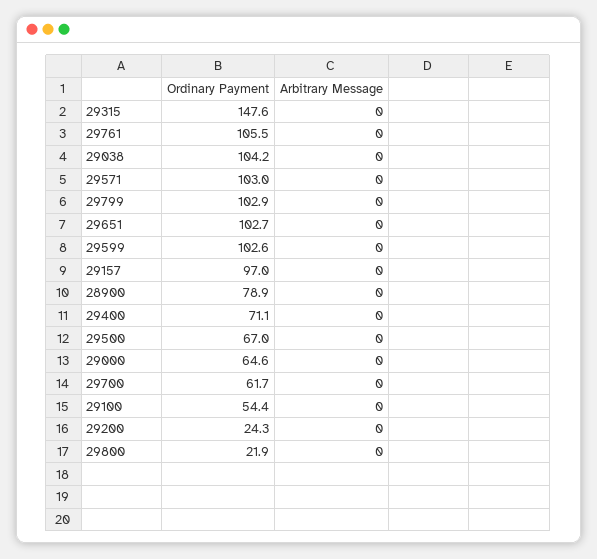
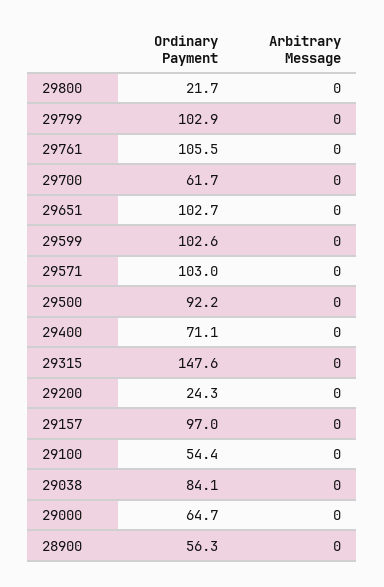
Ordinary Payment, 29038: 104.2 -> 84.1
Ordinary Payment, 28900: 78.9 -> 56.3
Ordinary Payment, 29500: 67 -> 92.2
Ordinary Payment, 29000: 64.6 -> 64.7
Ordinary Payment, 29800: 21.9 -> 21.7

